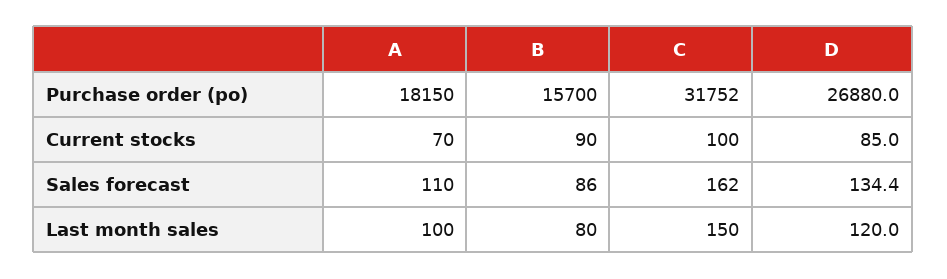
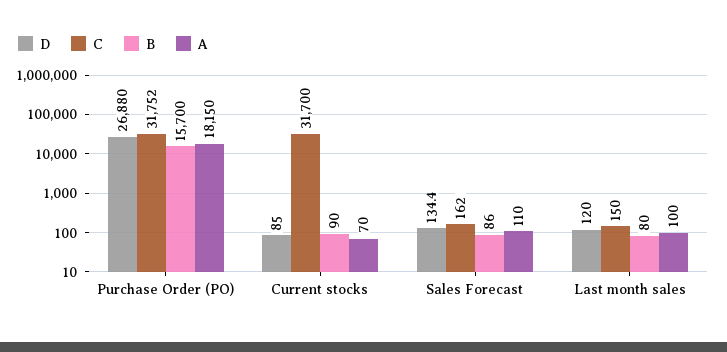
C, Current stocks: 100 -> 31700

